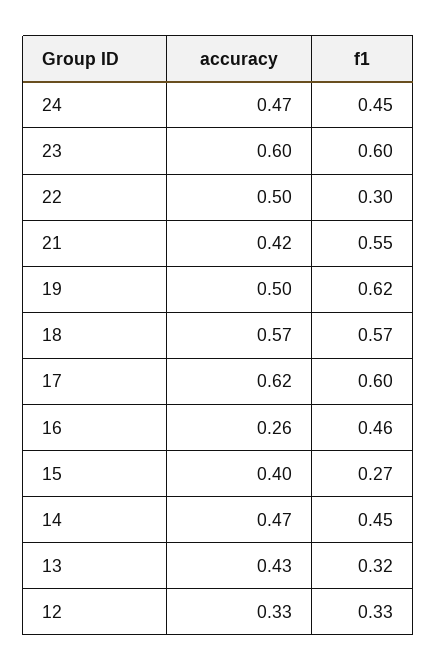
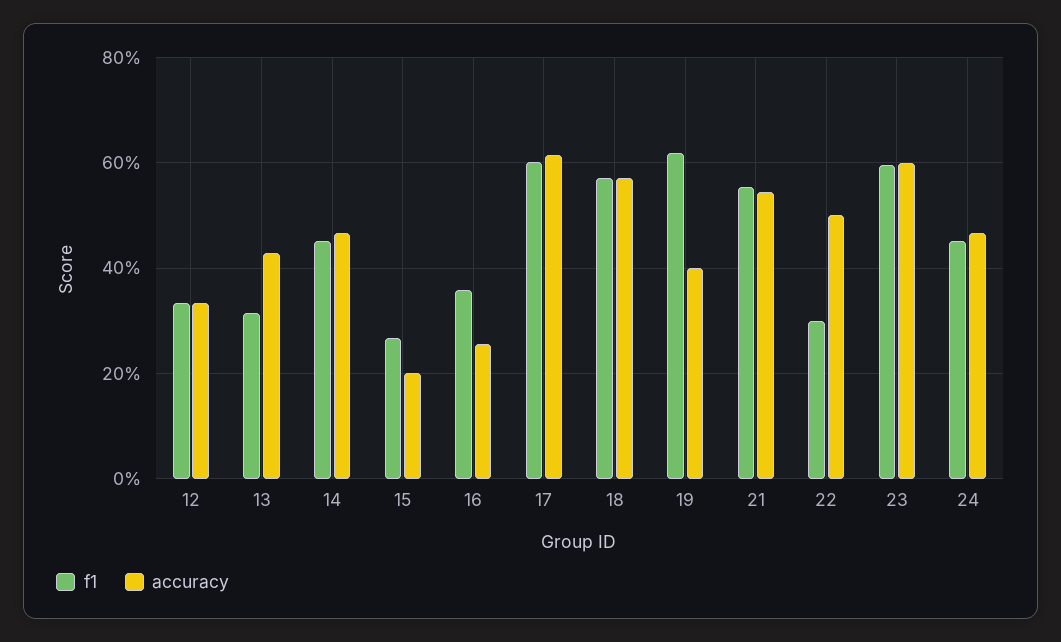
accuracy, 21: 0.42 -> 0.54
accuracy, 19: 0.5 -> 0.4
f1, 16: 0.46 -> 0.36
accuracy, 15: 0.4 -> 0.2

